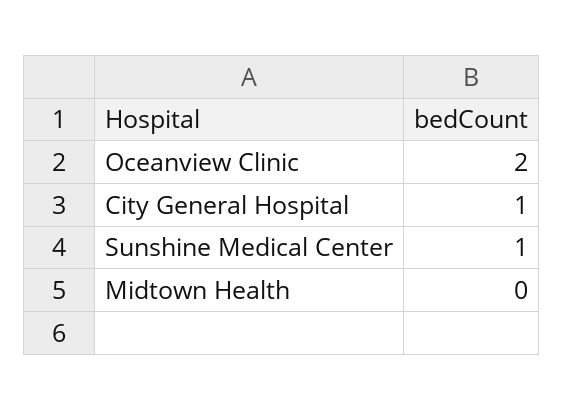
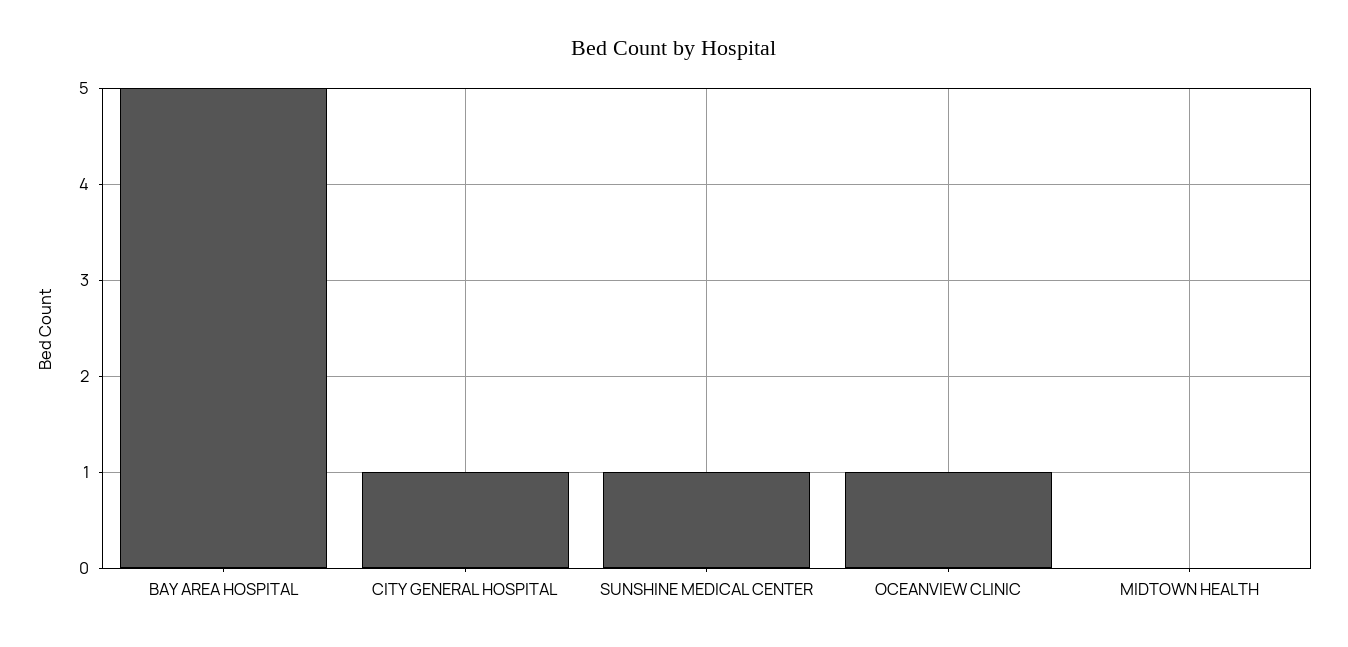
Oceanview Clinic: 2 -> 1
BAY AREA HOSPITAL: none -> 5

